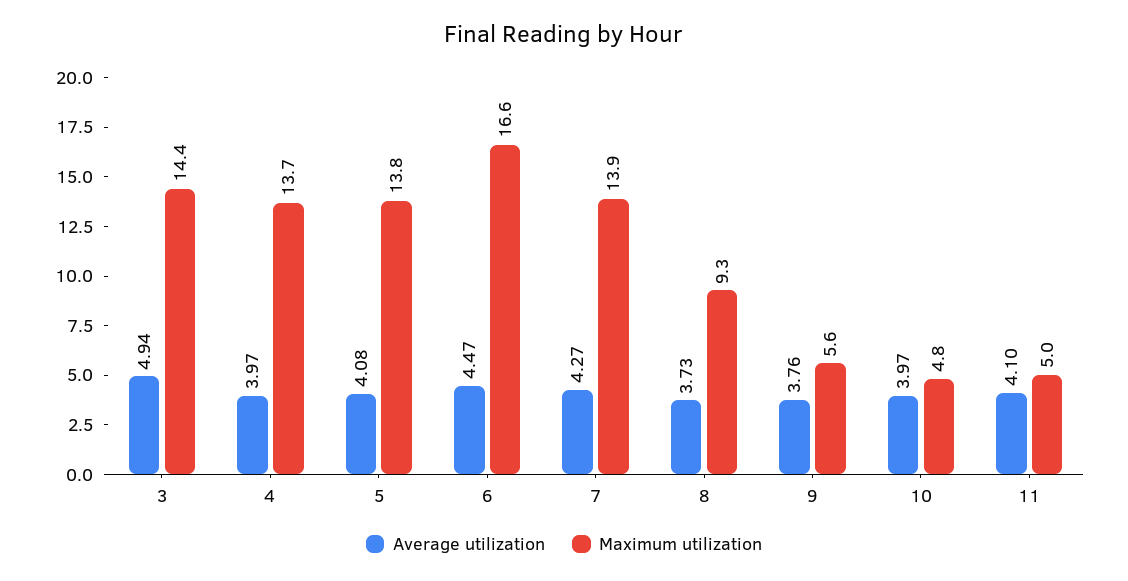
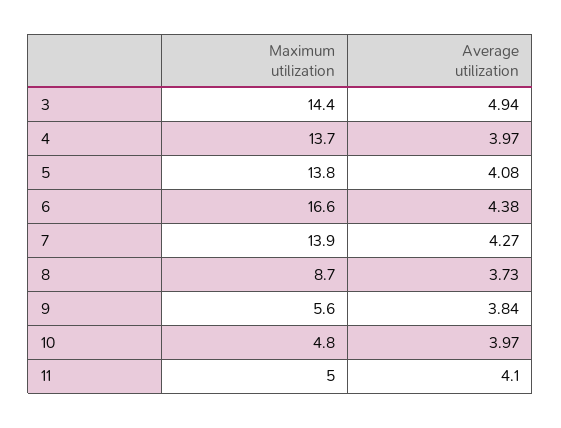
Average utilization, 6: 4.47 -> 4.38
Maximum utilization, 8: 9.3 -> 8.7
Average utilization, 9: 3.76 -> 3.84

